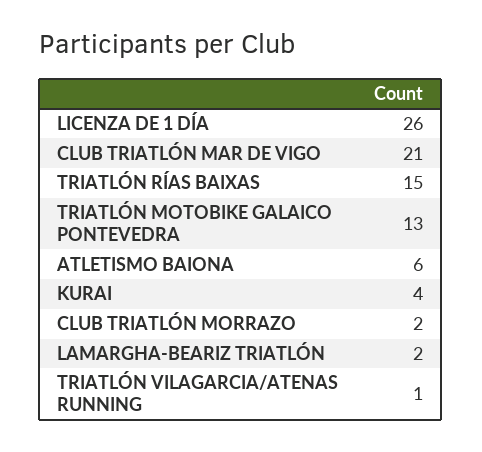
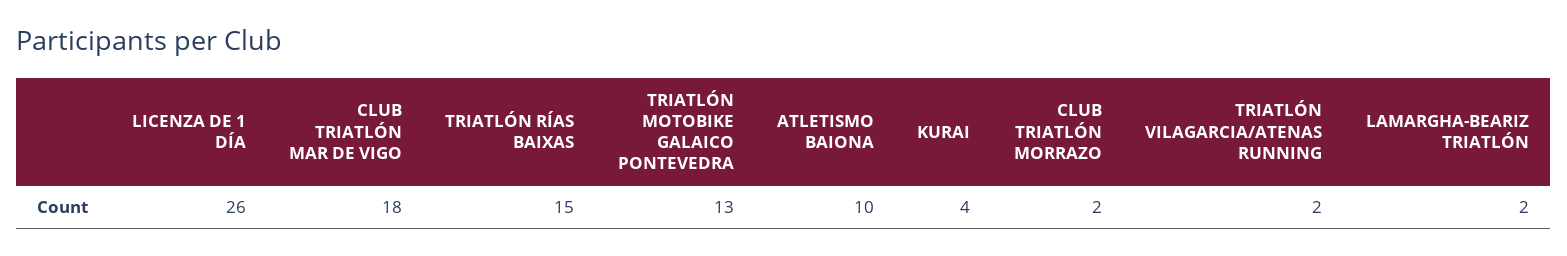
CLUB TRIATLÓN MAR DE VIGO: 21 -> 18
ATLETISMO BAIONA: 6 -> 10
TRIATLÓN VILAGARCIA/ATENAS RUNNING: 1 -> 2

